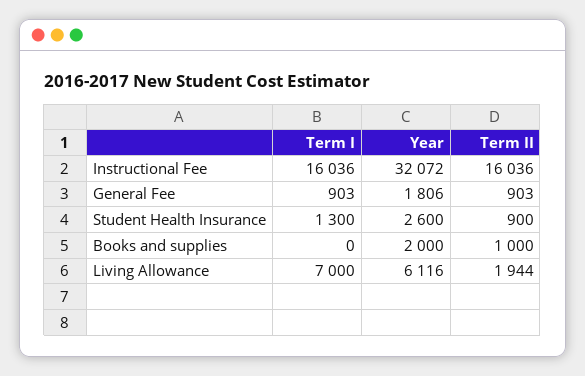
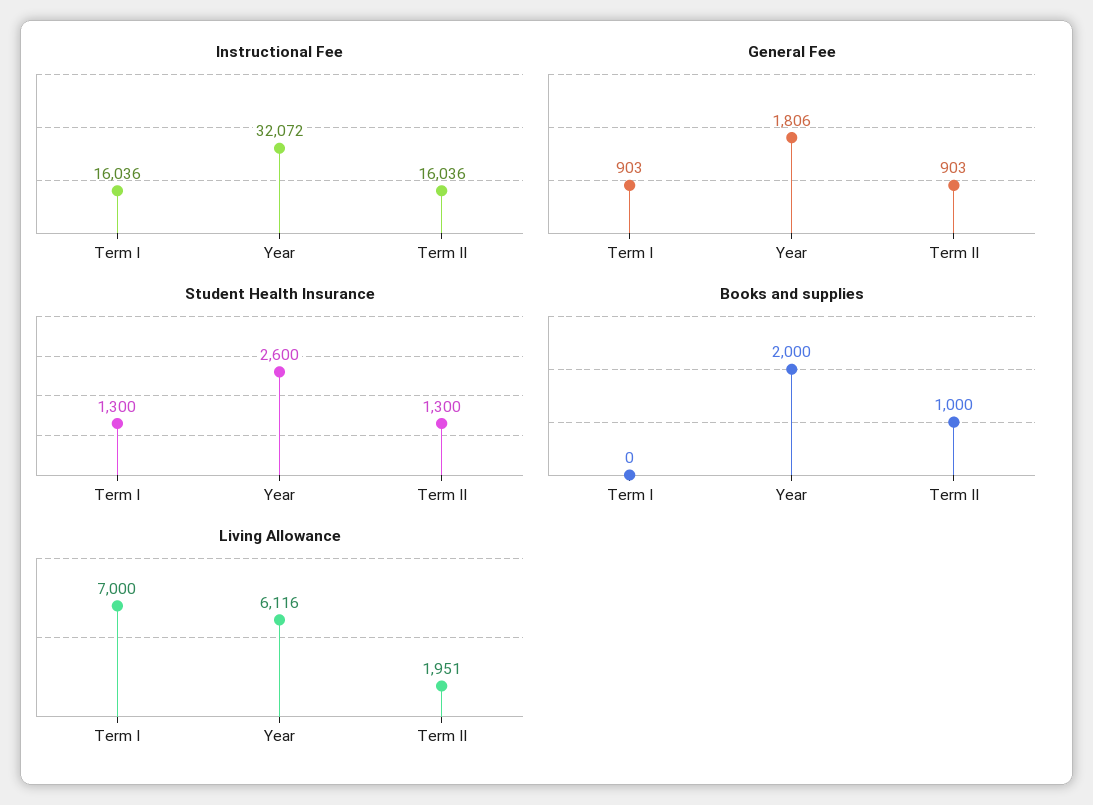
Student Health Insurance, Term II: 900 -> 1300
Living Allowance, Term II: 1944 -> 1951

